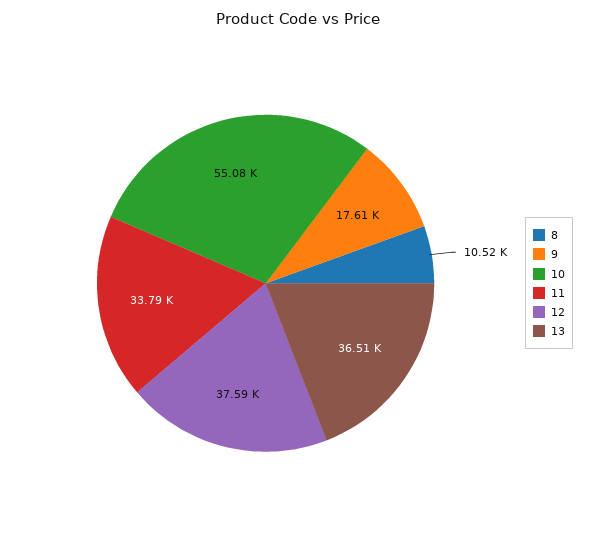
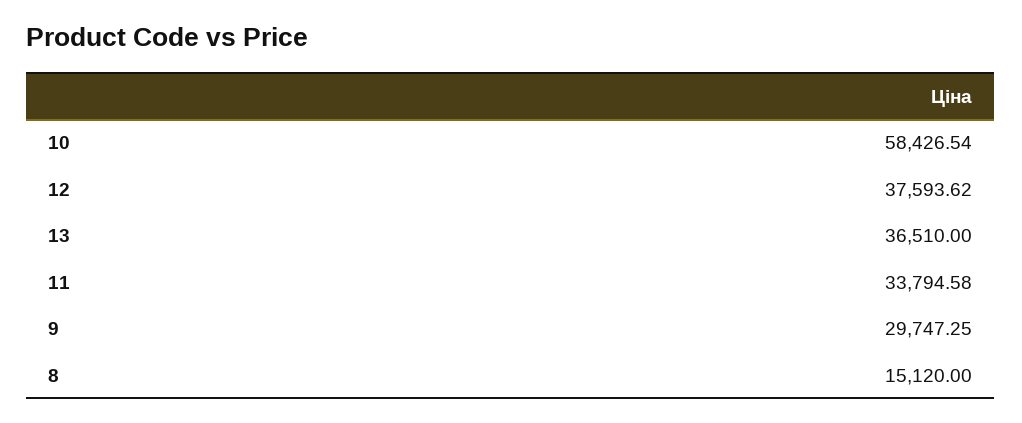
8: 10520 -> 15120
9: 17610 -> 29747.25
10: 55080 -> 58426.54

